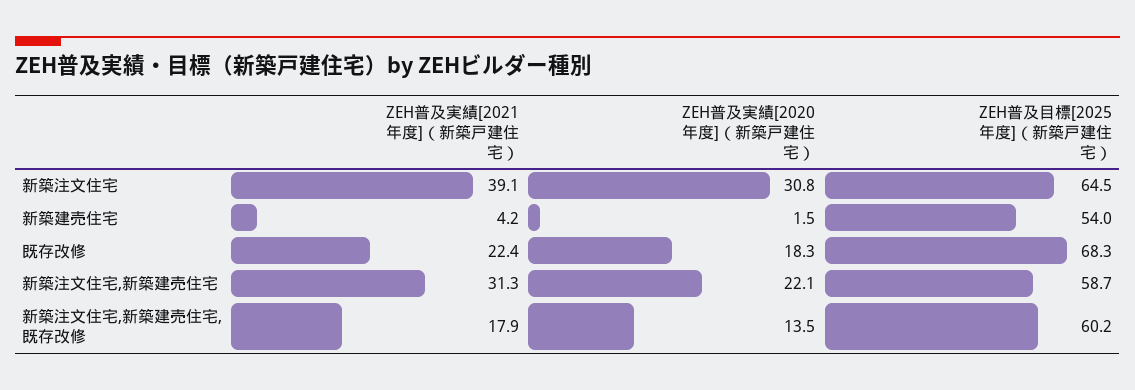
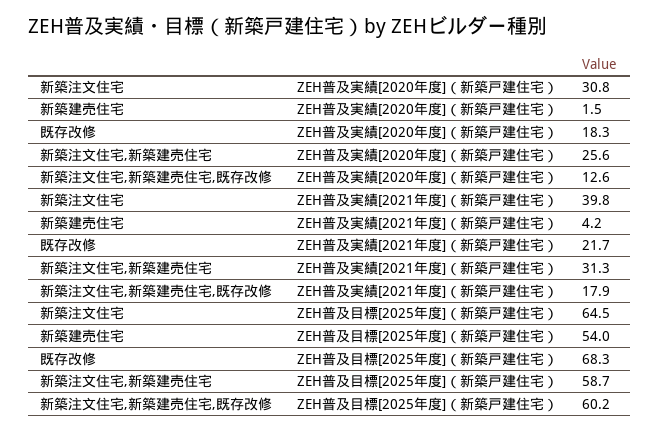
ZEH普及実績[2021年度]（新築戸建住宅）, 新築注文住宅: 39.1 -> 39.8
ZEH普及実績[2021年度]（新築戸建住宅）, 既存改修: 22.4 -> 21.7
ZEH普及実績[2020年度]（新築戸建住宅）, 新築注文住宅,新築建売住宅: 22.1 -> 25.6
ZEH普及実績[2020年度]（新築戸建住宅）, 新築注文住宅,新築建売住宅,既存改修: 13.5 -> 12.6

